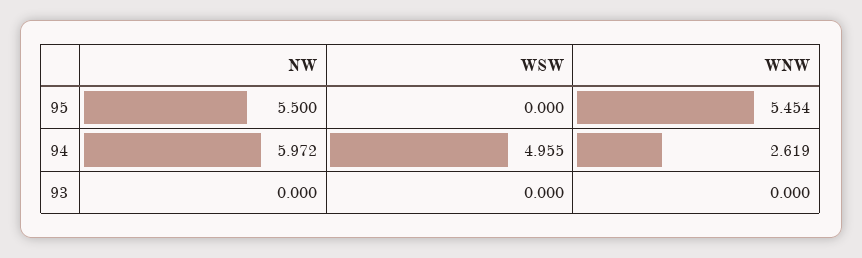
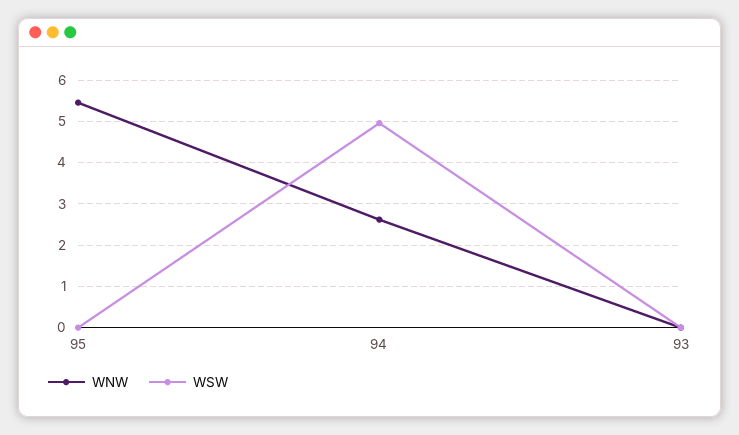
NW, 95: 5.5 -> none
NW, 94: 5.972 -> none
NW, 93: 0 -> none

